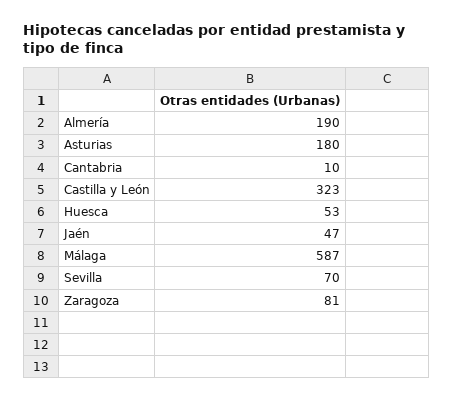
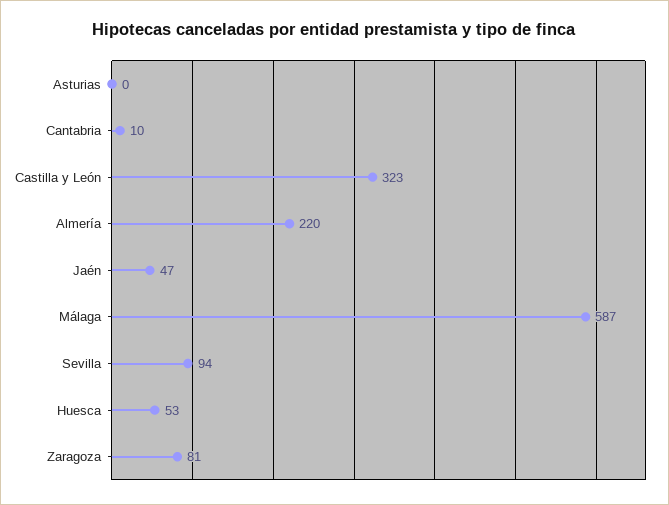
Almería: 190 -> 220
Asturias: 180 -> 0
Sevilla: 70 -> 94

